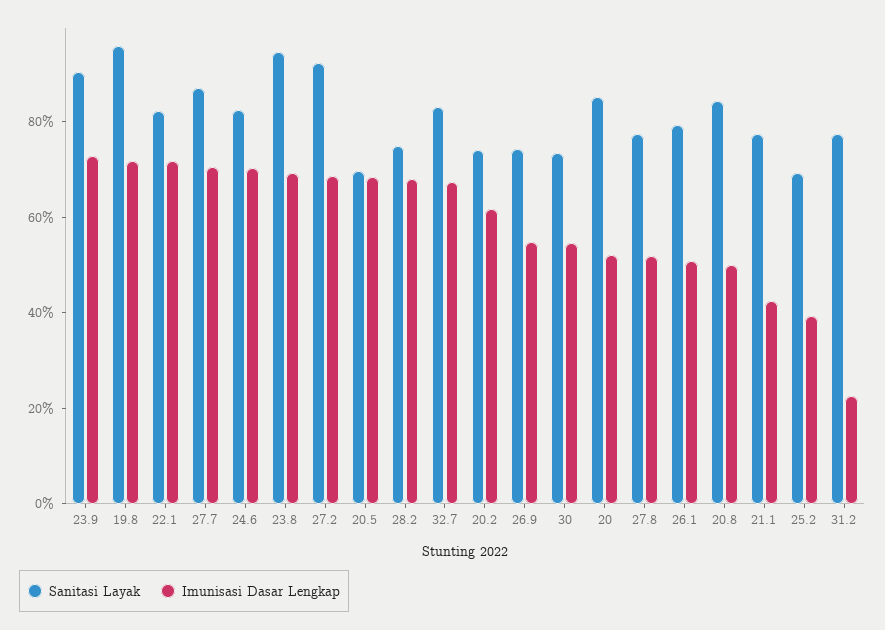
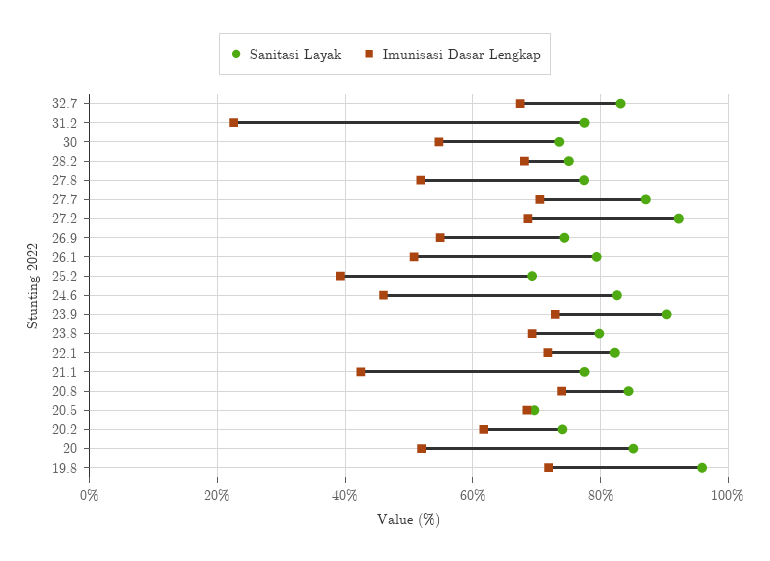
Imunisasi Dasar Lengkap, 24.6: 70 -> 46
Sanitasi Layak, 23.8: 95 -> 80
Imunisasi Dasar Lengkap, 20.8: 50 -> 74

